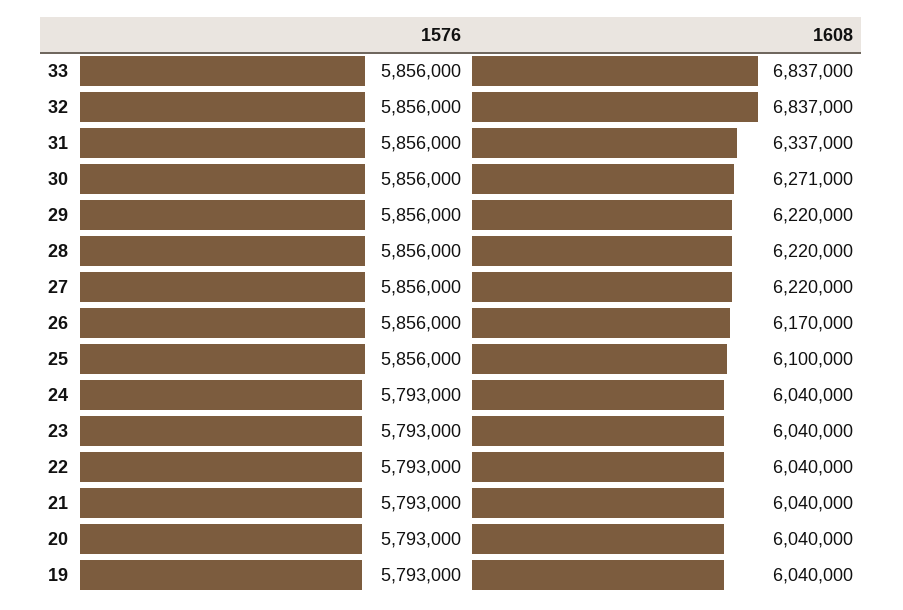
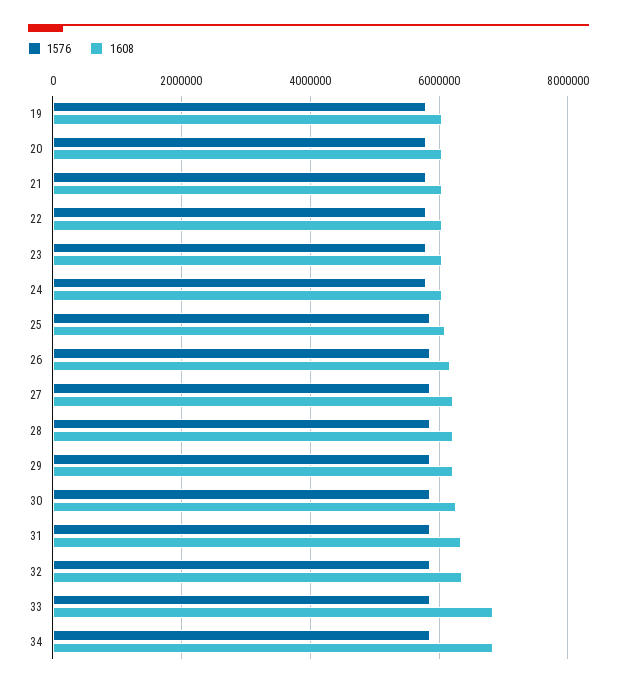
1608, 32: 6837000 -> 6400000
1576, 34: none -> 5800000
1608, 34: none -> 6800000

